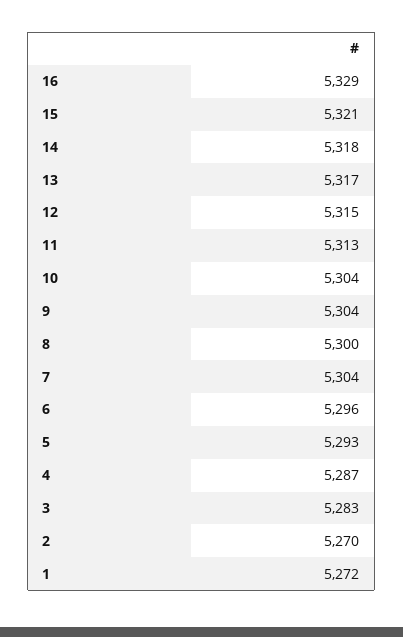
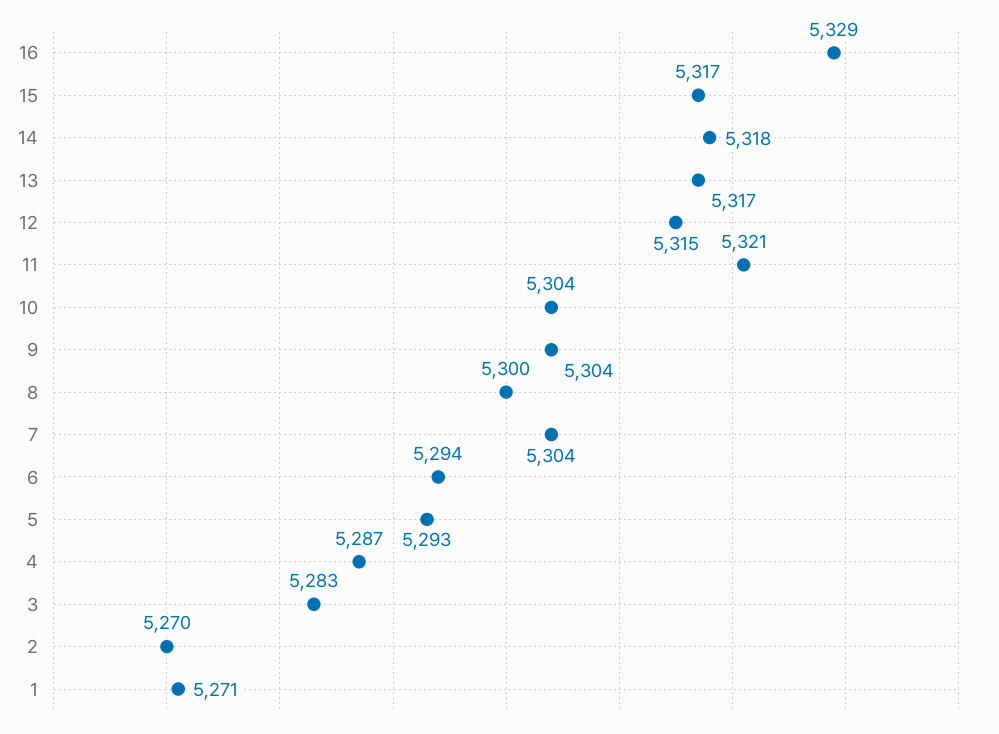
15: 5321 -> 5317
11: 5313 -> 5321
6: 5296 -> 5294
1: 5272 -> 5271

